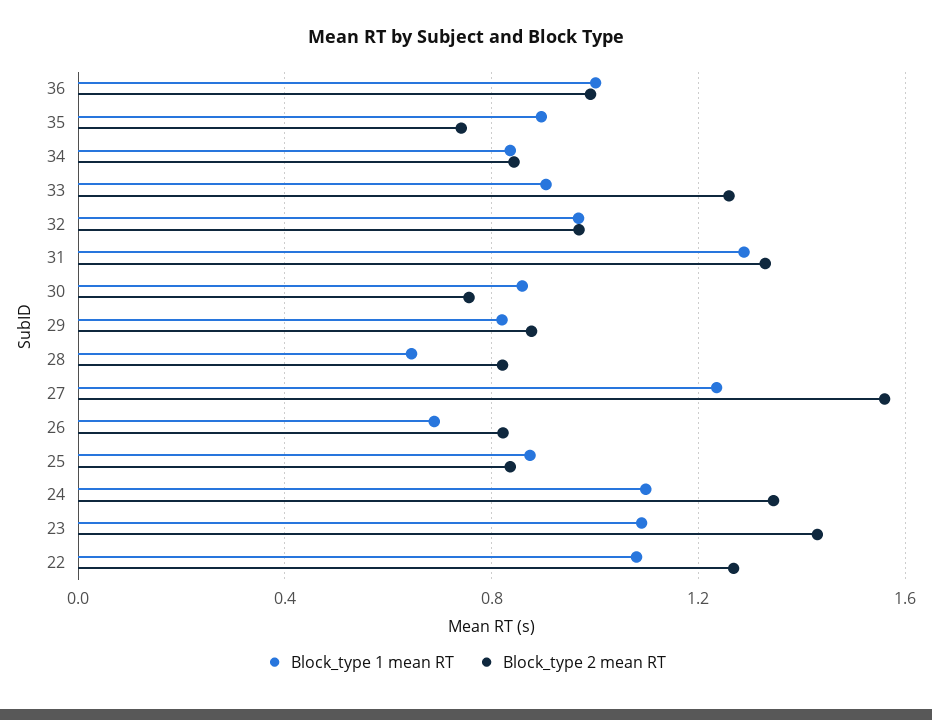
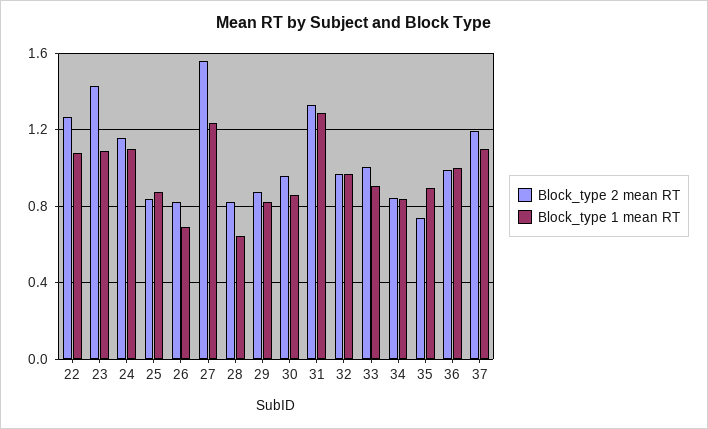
Block_type 2 mean RT, 33: 1.25 -> 1
Block_type 2 mean RT, 30: 0.75 -> 0.95
Block_type 2 mean RT, 24: 1.35 -> 1.15
Block_type 2 mean RT, 37: none -> 1.2
Block_type 1 mean RT, 37: none -> 1.1

